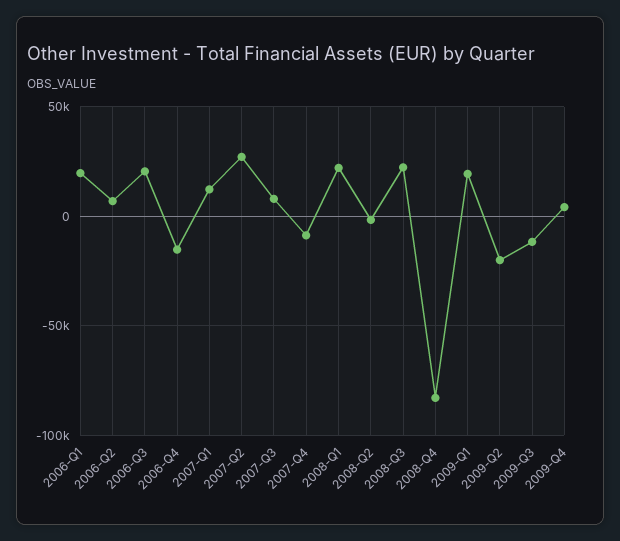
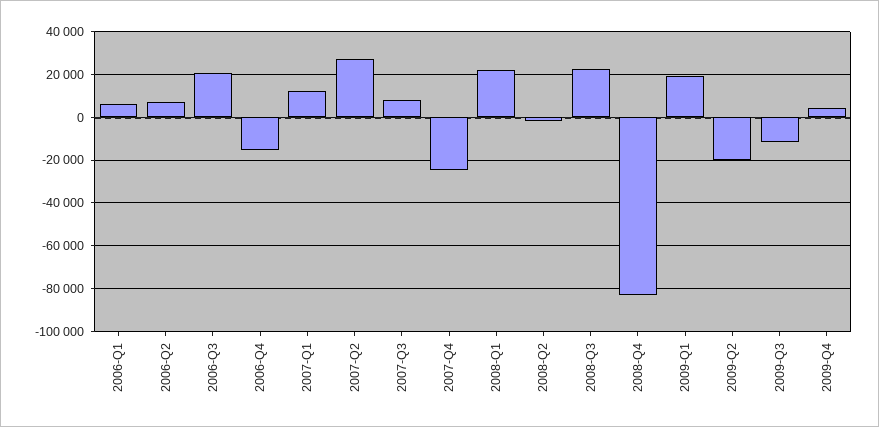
2006-Q1: 20000 -> 5000
2007-Q4: -10000 -> -25000

